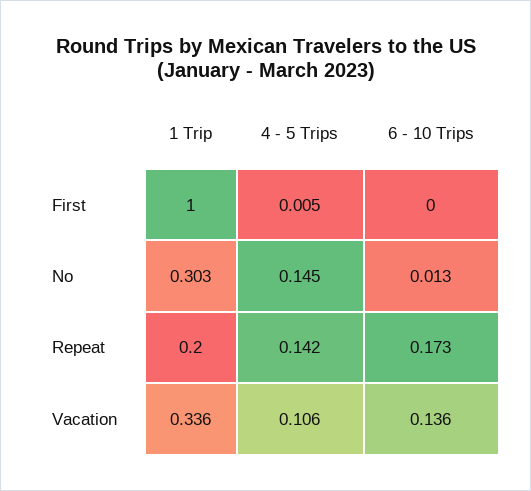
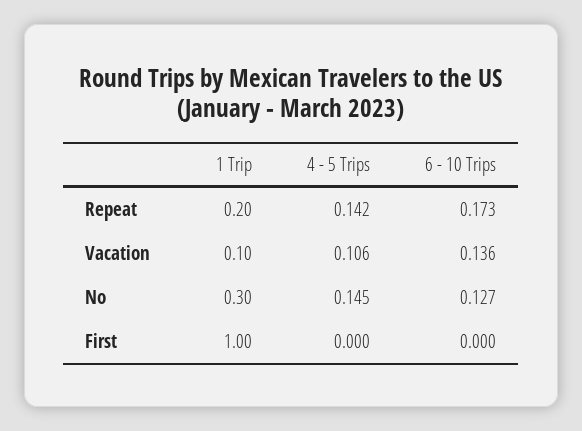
4 - 5 Trips, First: 0.005 -> 0
6 - 10 Trips, No: 0.013 -> 0.127
1 Trip, Vacation: 0.336 -> 0.1

